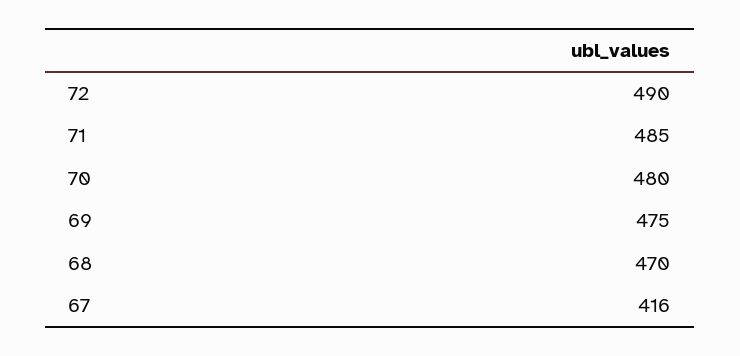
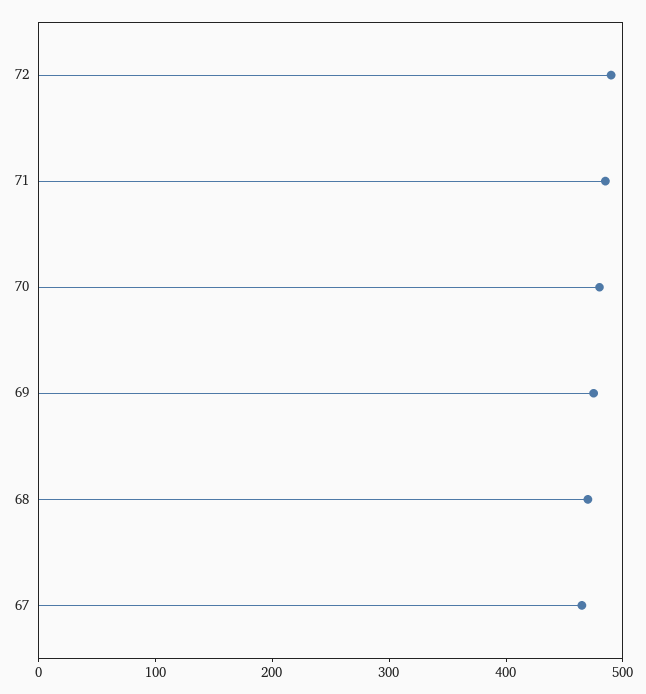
67: 416 -> 460

